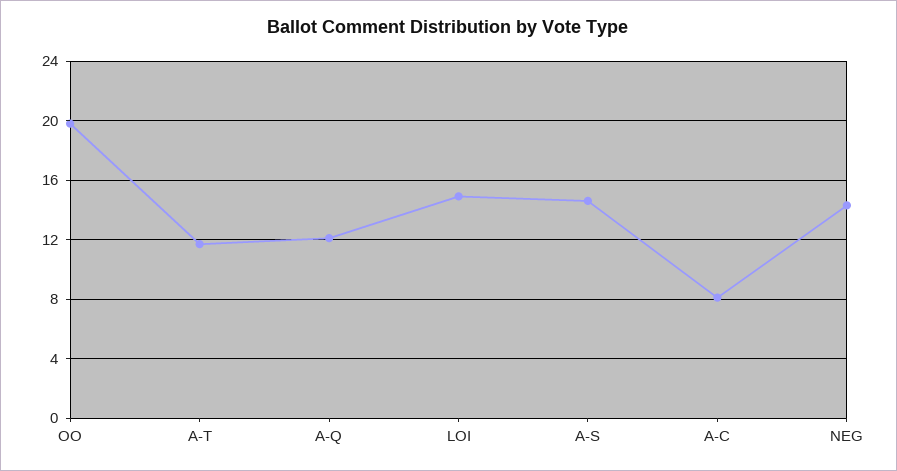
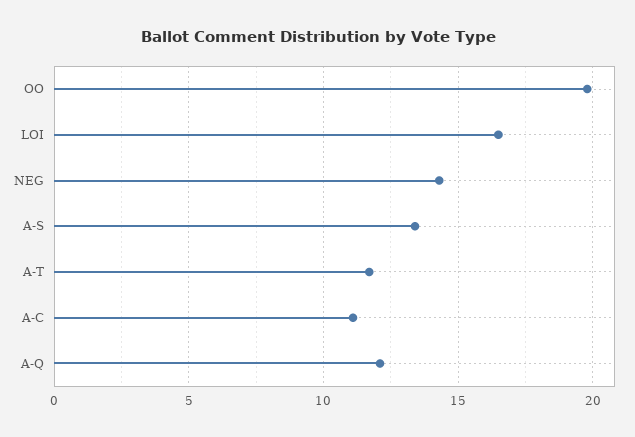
LOI: 15 -> 16.5
A-S: 14.5 -> 13.5
A-C: 8 -> 11

